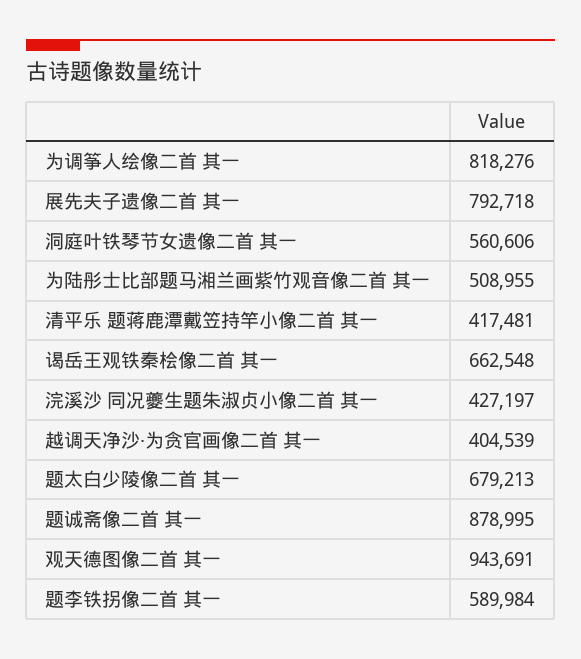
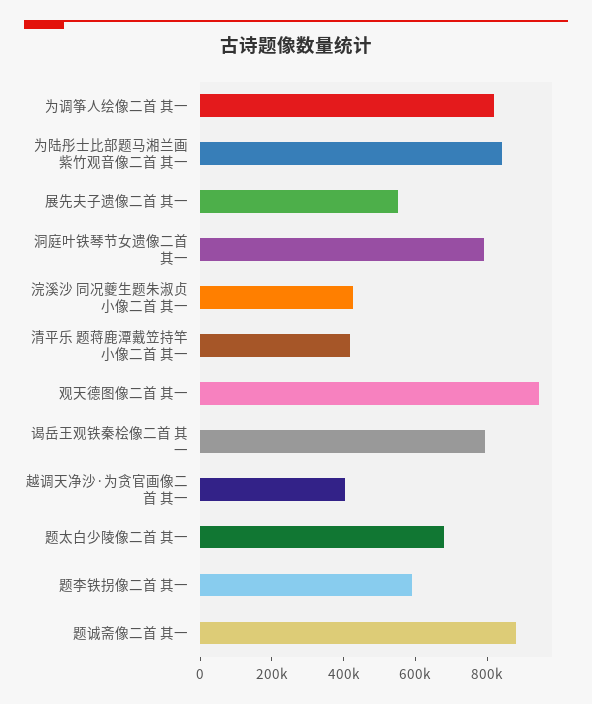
展先夫子遗像二首 其一: 792718 -> 550000
洞庭叶铁琴节女遗像二首 其一: 560606 -> 800000
为陆彤士比部题马湘兰画紫竹观音像二首 其一: 508955 -> 850000
谒岳王观铁秦桧像二首 其一: 662548 -> 800000

